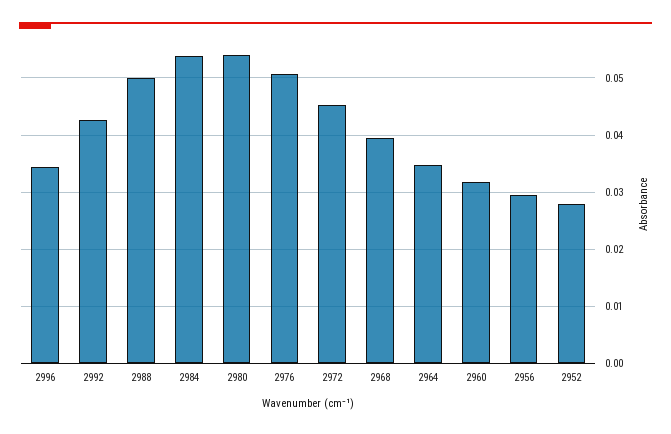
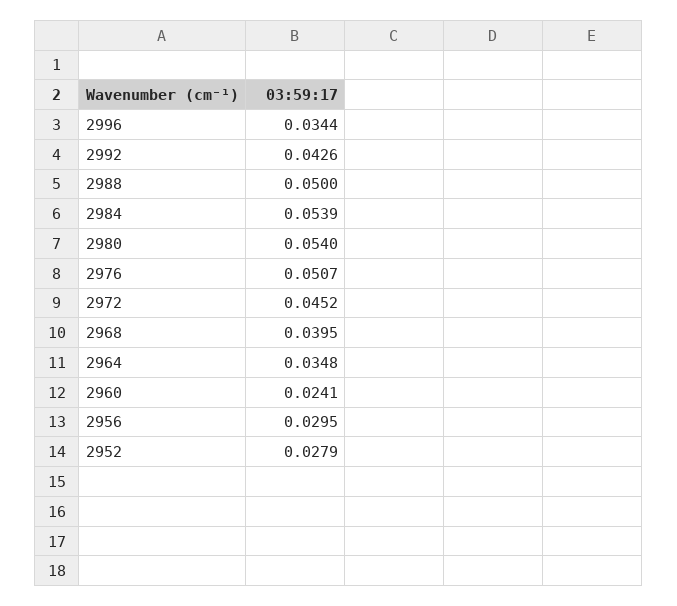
2960: 0.032 -> 0.0241

